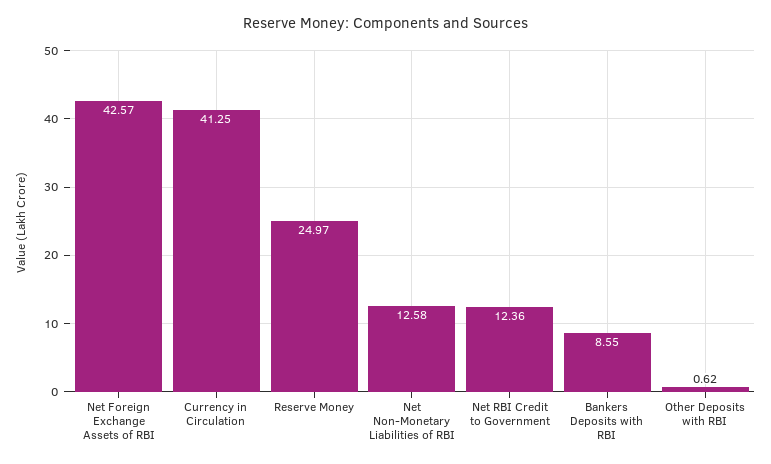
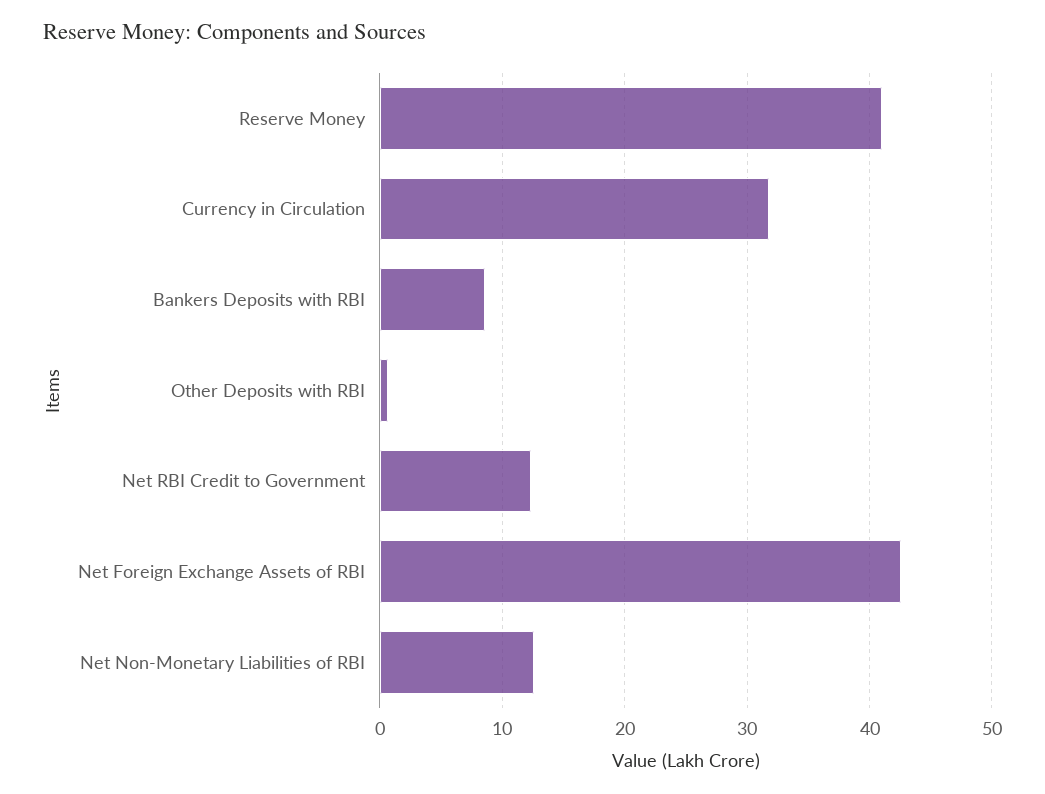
Currency in Circulation: 41.25 -> 32
Reserve Money: 24.97 -> 41

